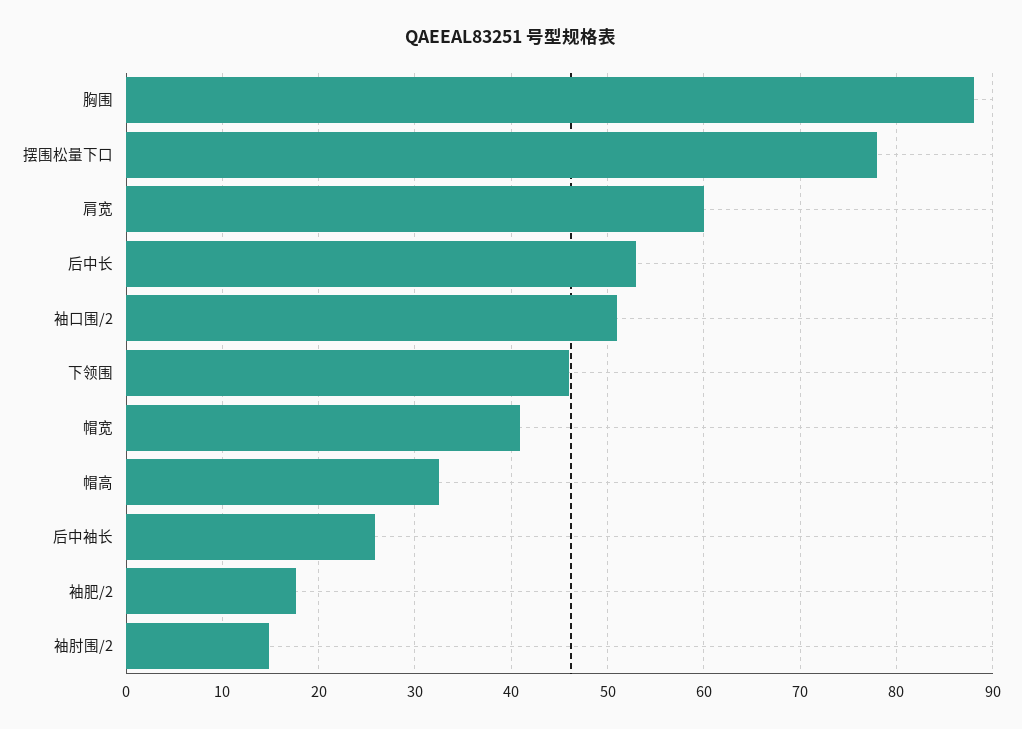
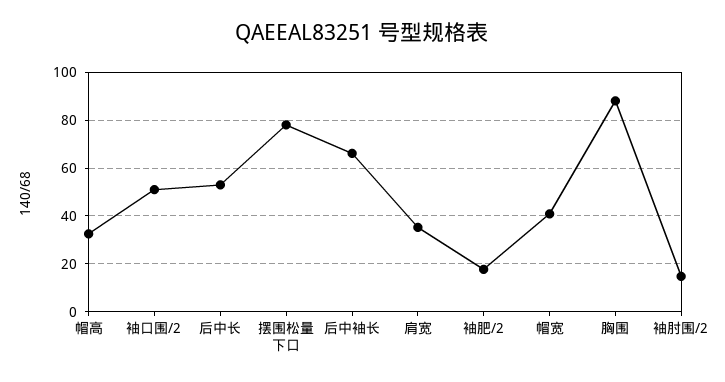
肩宽: 60 -> 35
下领围: 46 -> none
后中袖长: 26 -> 65

